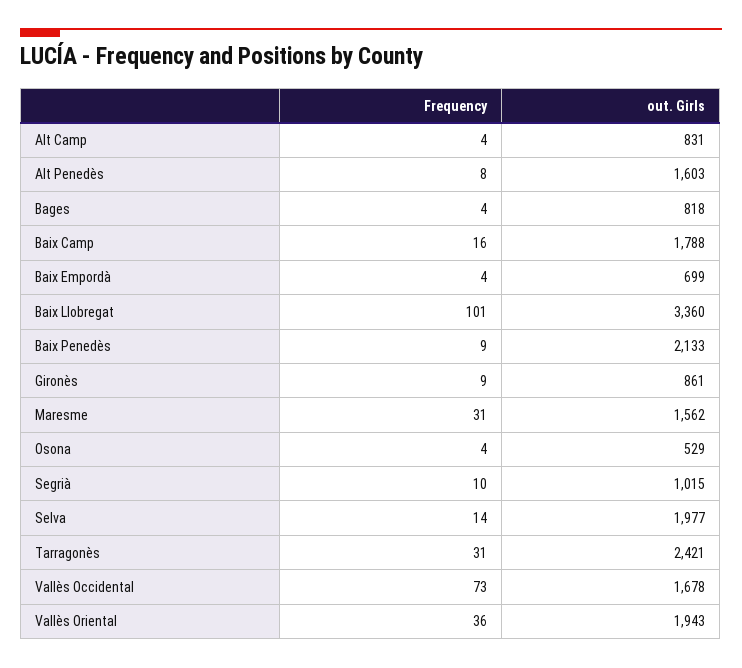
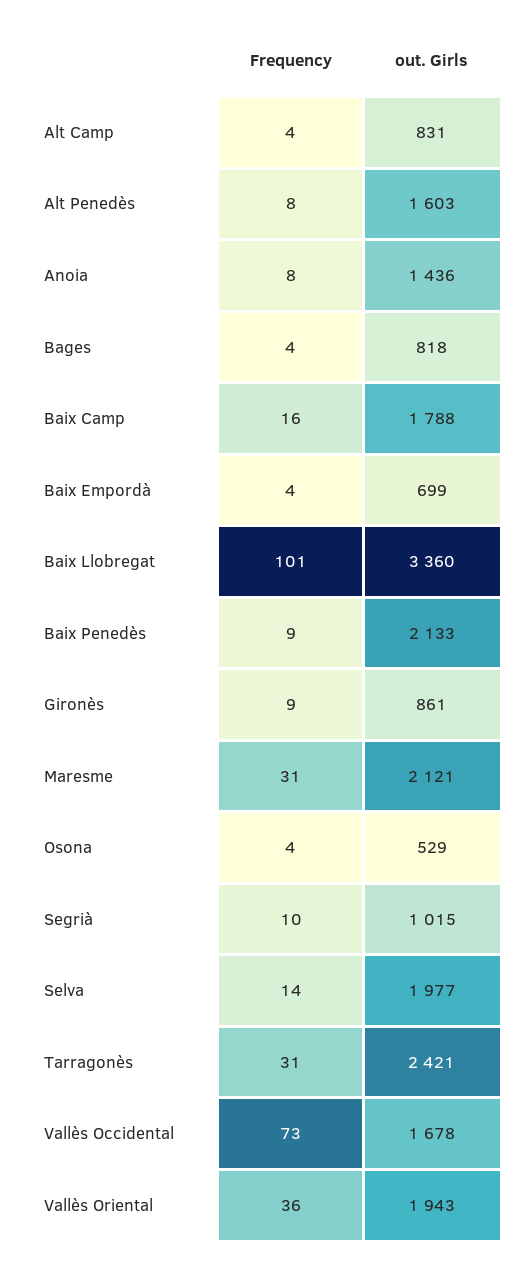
out. Girls, Maresme: 1562 -> 2121
Frequency, Anoia: none -> 8
out. Girls, Anoia: none -> 1436

